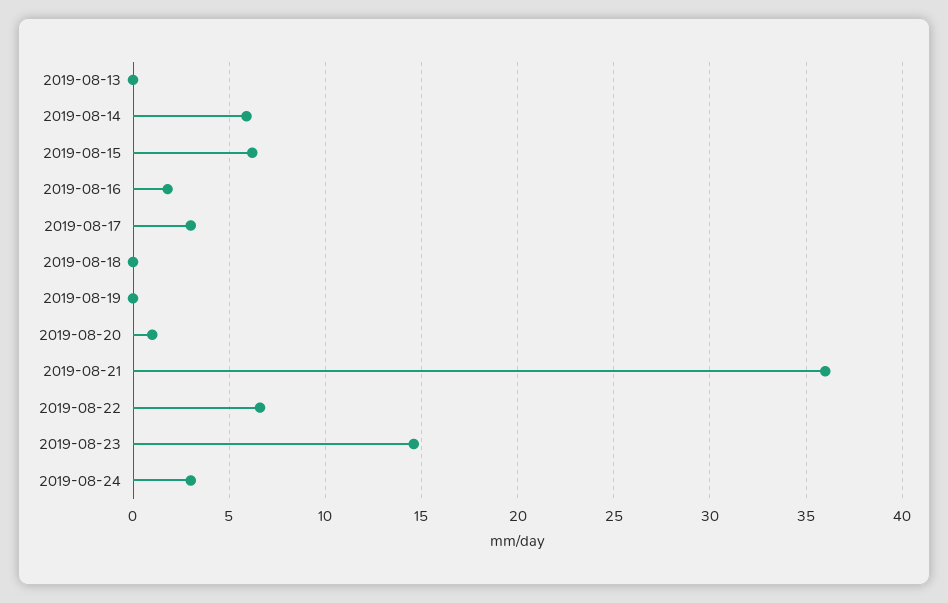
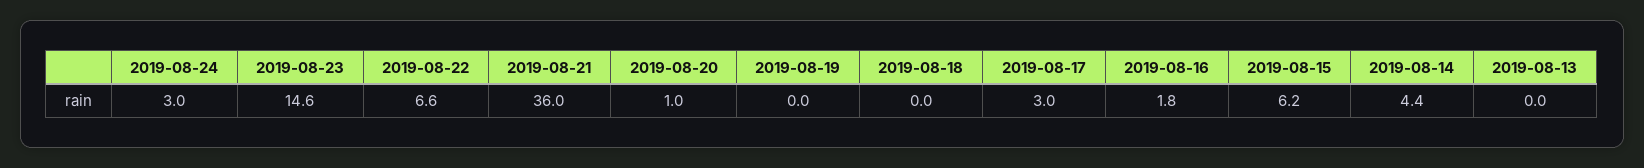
2019-08-14: 6 -> 4.4

